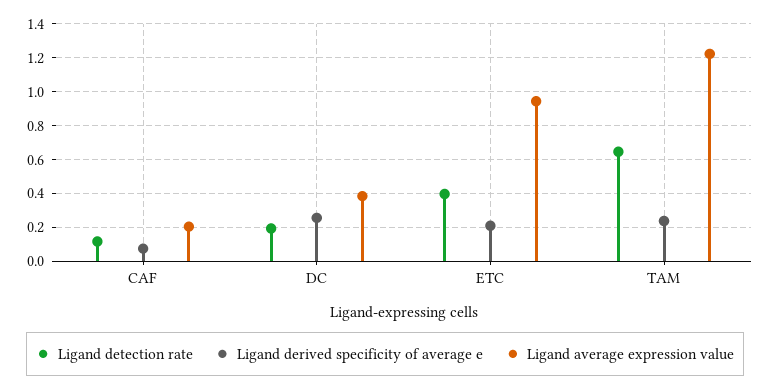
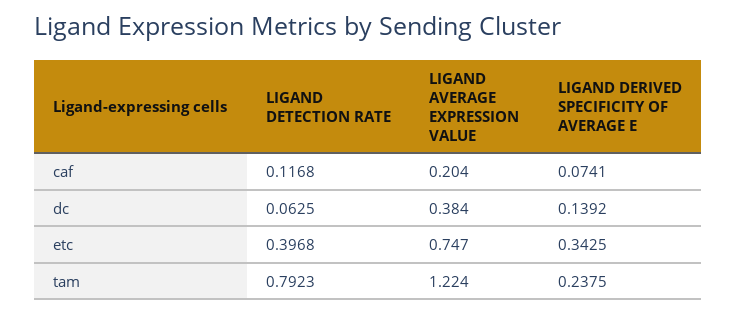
Ligand detection rate, DC: 0.2 -> 0.0625
Ligand derived specificity of average e, DC: 0.25 -> 0.1392
Ligand derived specificity of average e, ETC: 0.2 -> 0.3425
Ligand average expression value, ETC: 0.95 -> 0.747
Ligand detection rate, TAM: 0.65 -> 0.7923

